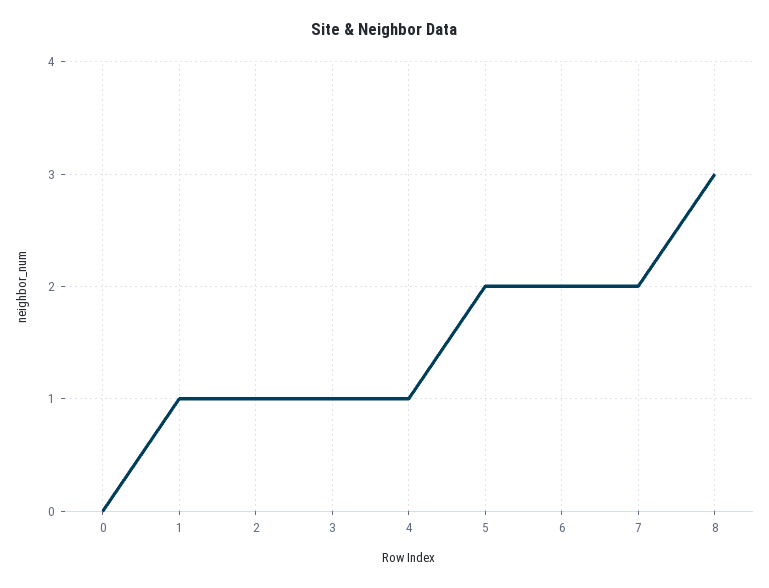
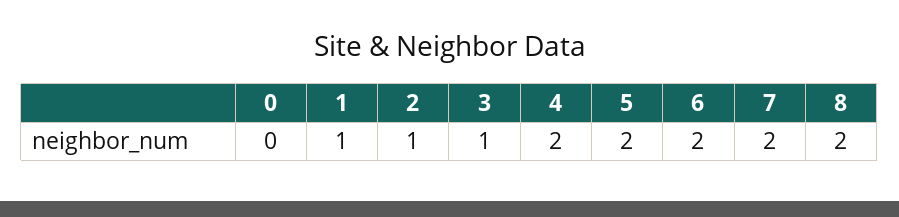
4: 1 -> 2
8: 3 -> 2

